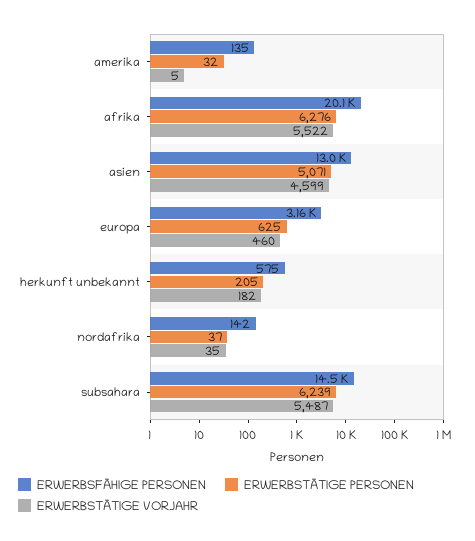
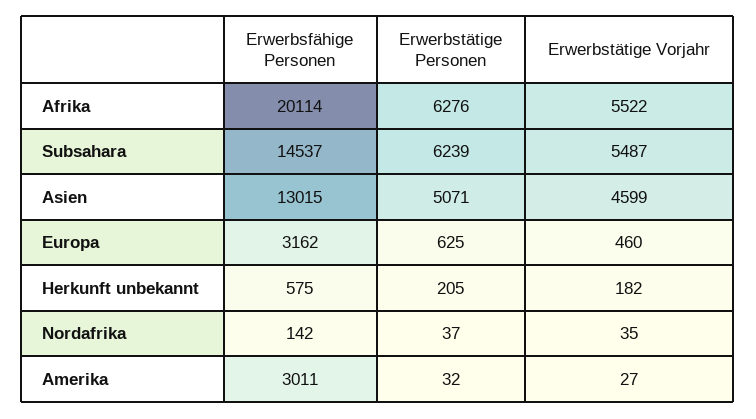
ERWERBSFÄHIGE PERSONEN, amerika: 135 -> 3011
ERWERBSTÄTIGE VORJAHR, amerika: 5 -> 27

